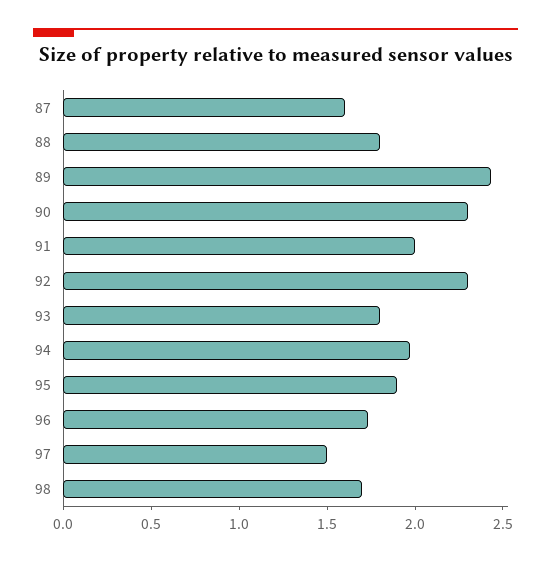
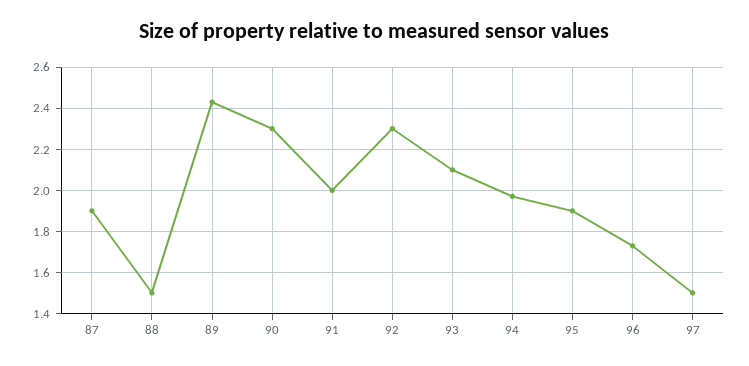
87: 1.6 -> 1.9
88: 1.8 -> 1.5
93: 1.8 -> 2.1
98: 1.7 -> none

